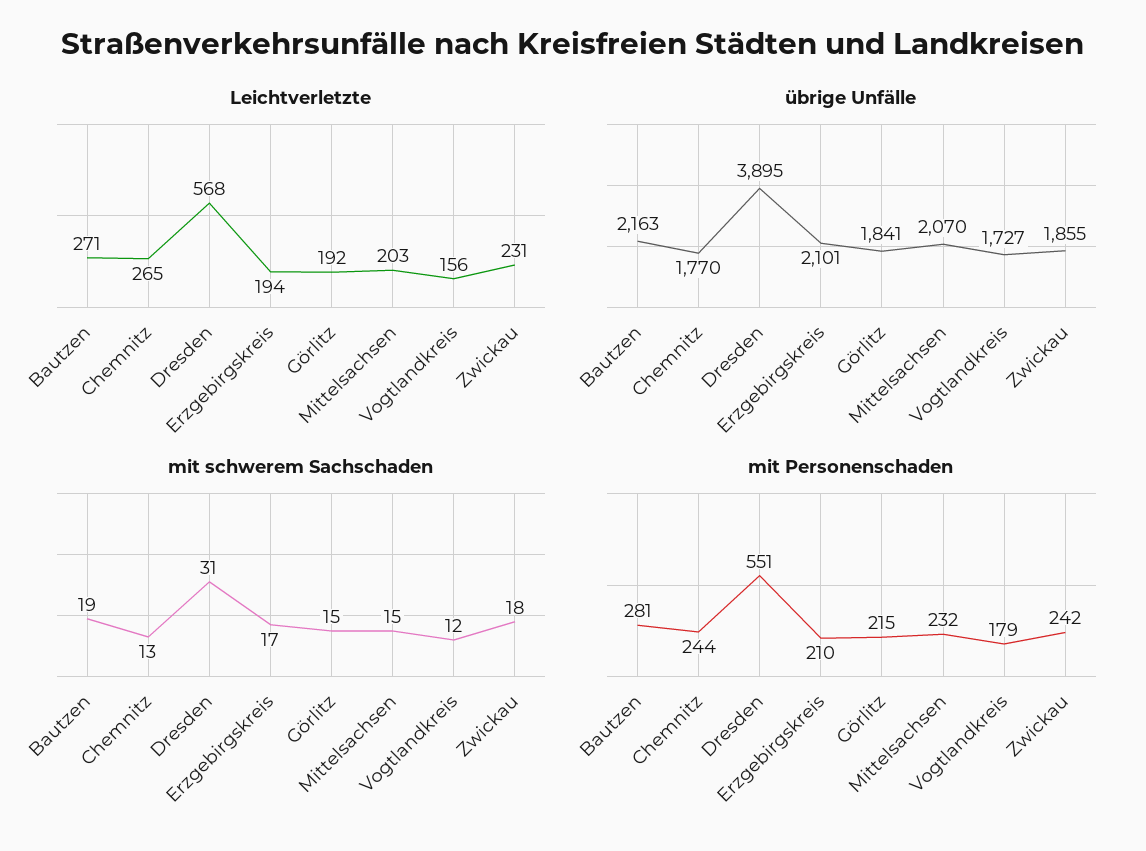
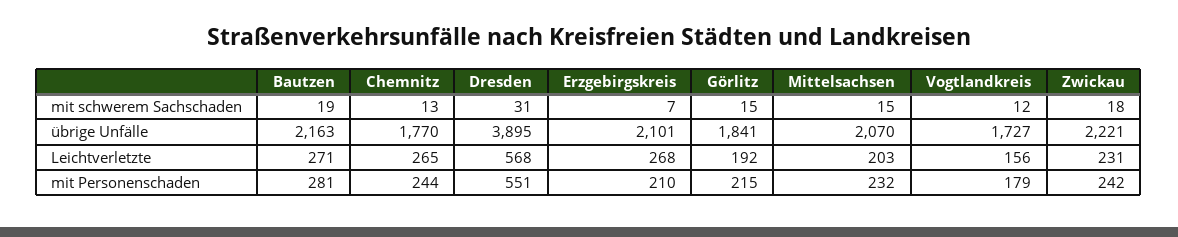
Leichtverletzte, Erzgebirgskreis: 194 -> 268
übrige Unfälle, Zwickau: 1855 -> 2221
mit schwerem Sachschaden, Erzgebirgskreis: 17 -> 7

